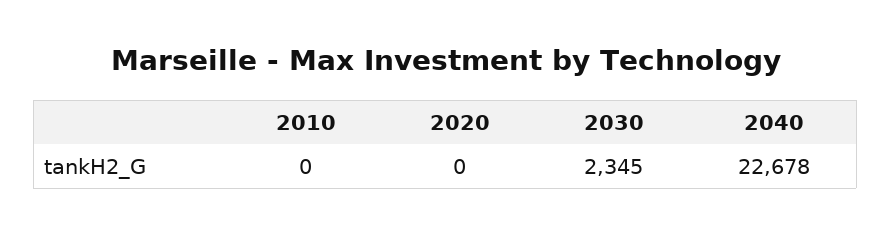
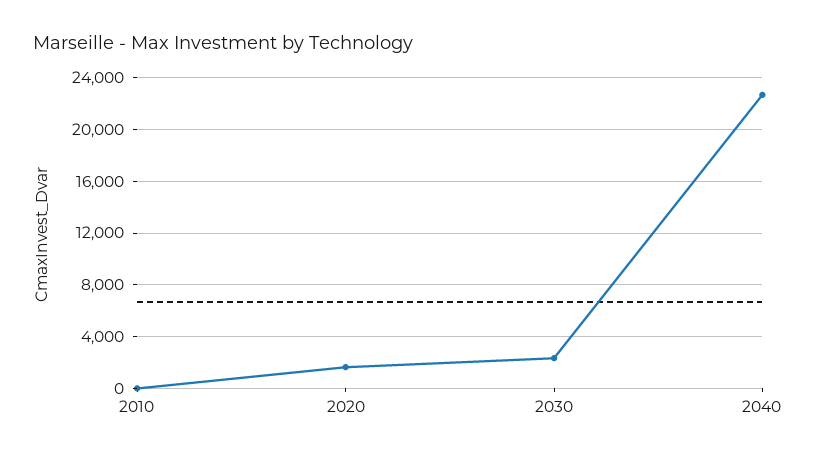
2020: 0 -> 1500

